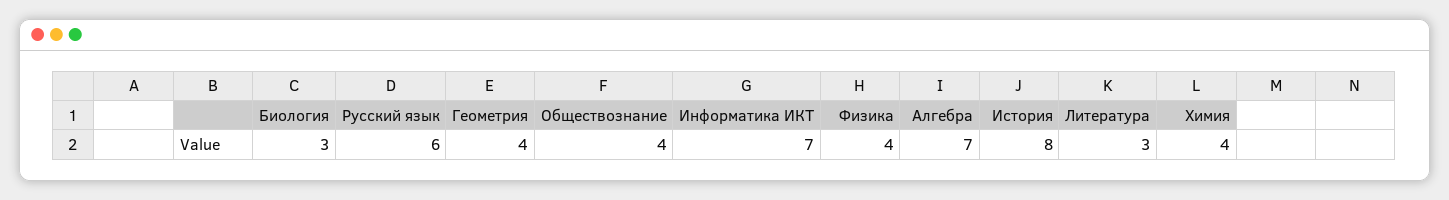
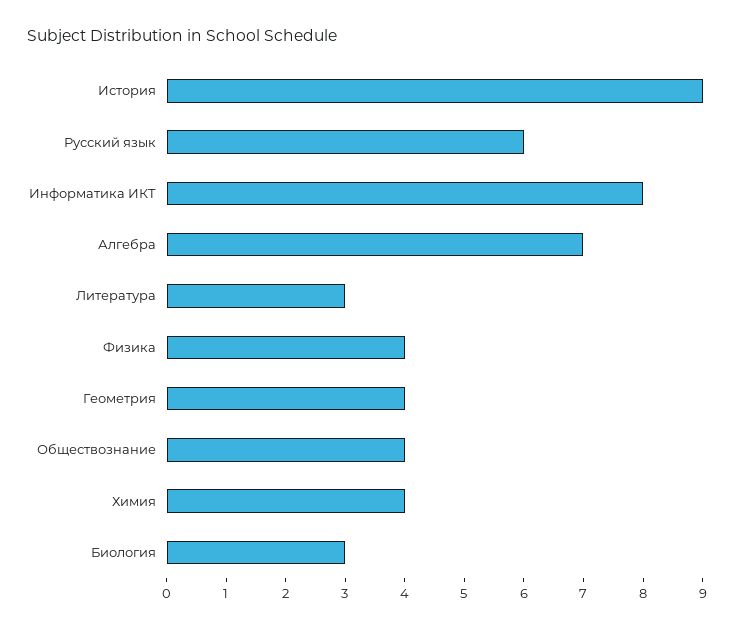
Информатика ИКТ: 7 -> 8
История: 8 -> 9

